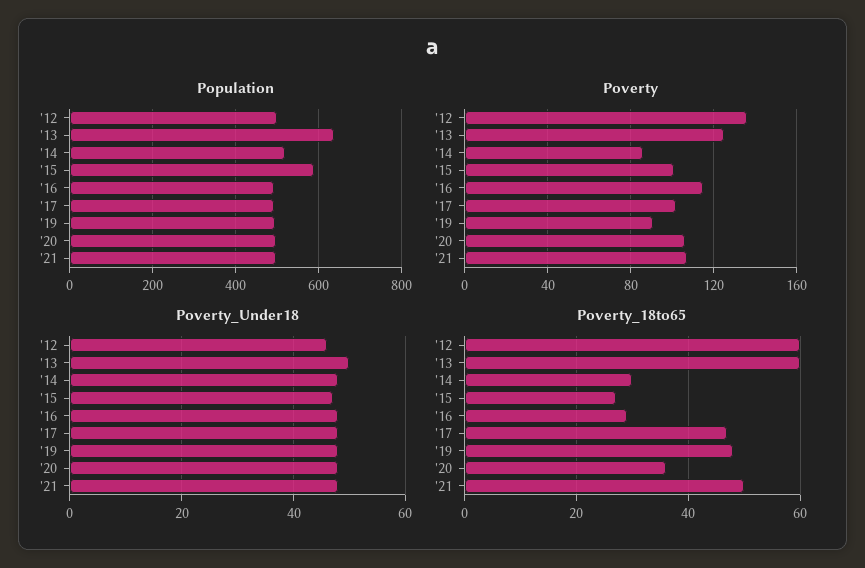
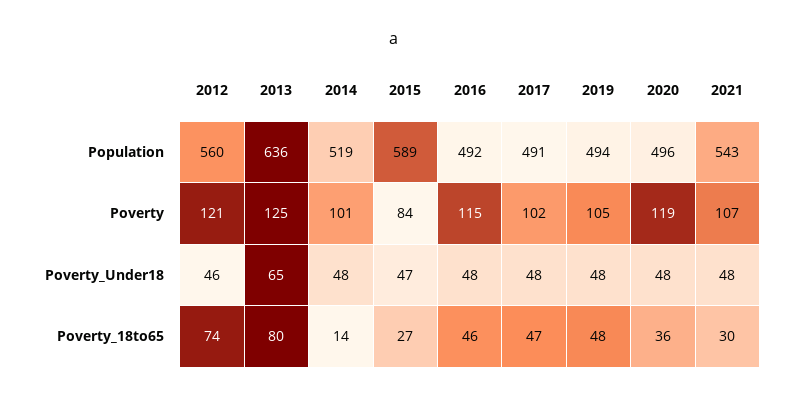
Population, '12: 500 -> 560
Population, '21: 500 -> 543
Poverty, '12: 135 -> 121
Poverty, '14: 85 -> 101
Poverty, '15: 100 -> 84
Poverty, '19: 90 -> 105
Poverty, '20: 105 -> 119
Poverty_Under18, '13: 50 -> 65
Poverty_18to65, '12: 60 -> 74
Poverty_18to65, '13: 60 -> 80
Poverty_18to65, '14: 30 -> 14
Poverty_18to65, '16: 30 -> 46
Poverty_18to65, '21: 50 -> 30

